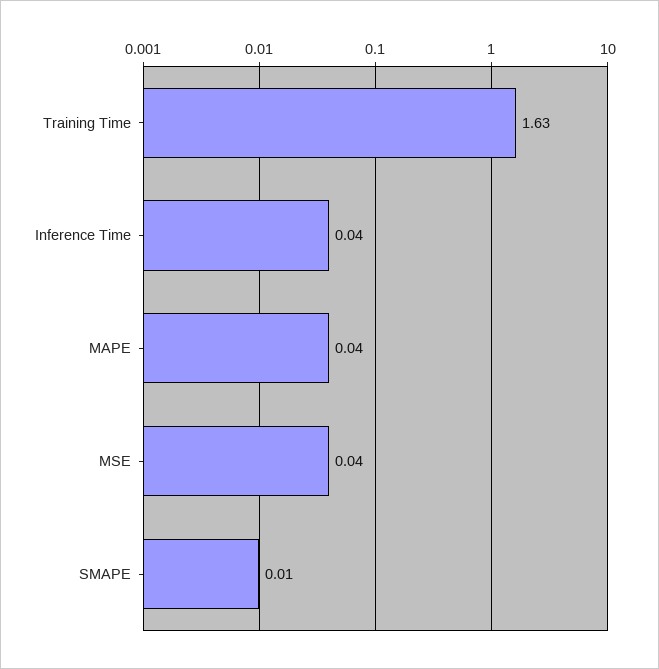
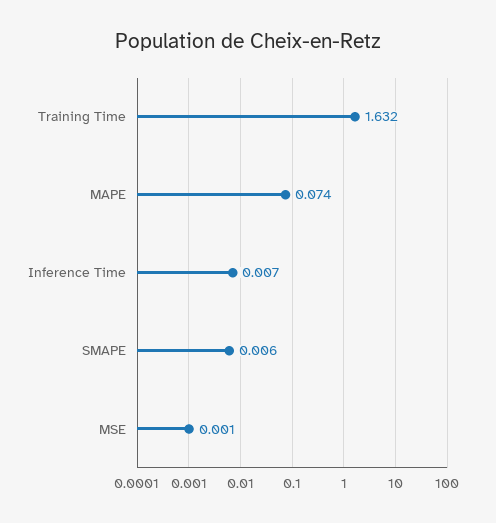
Inference Time: 0.04 -> 0.007
MAPE: 0.04 -> 0.074
MSE: 0.04 -> 0.001

